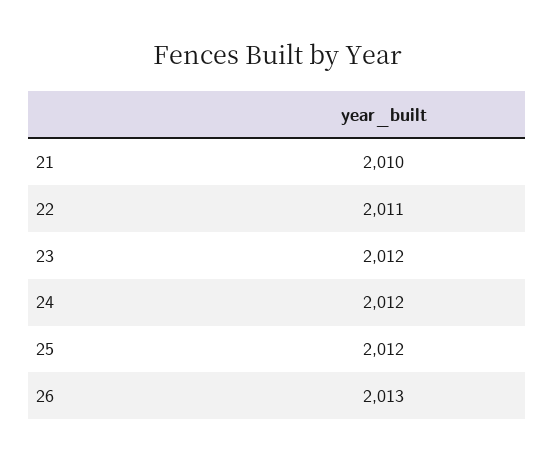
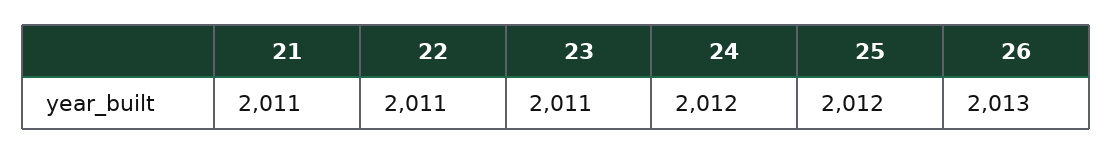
21: 2010 -> 2011
23: 2012 -> 2011

